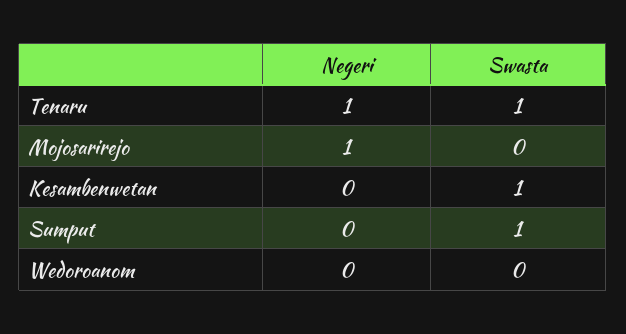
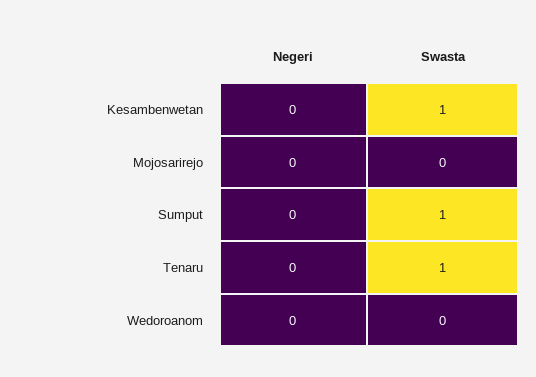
Negeri, Tenaru: 1 -> 0
Negeri, Mojosarirejo: 1 -> 0

